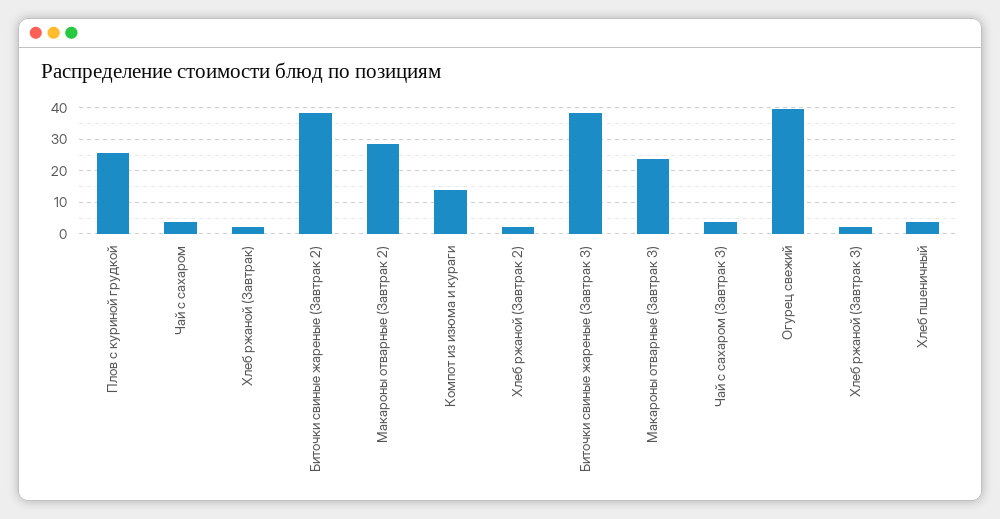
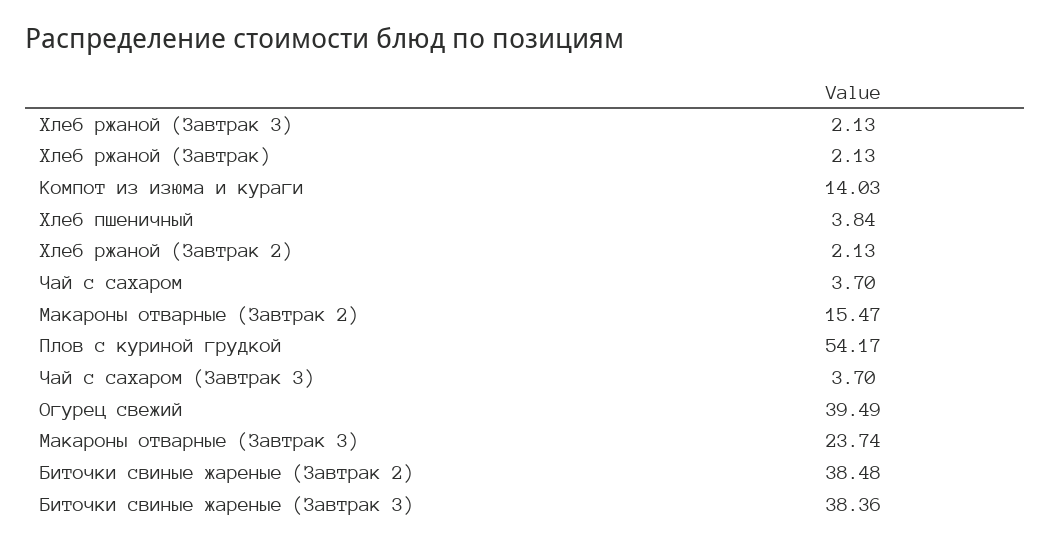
Плов с куриной грудкой: 26 -> 54.17
Макароны отварные (Завтрак 2): 28 -> 15.47

